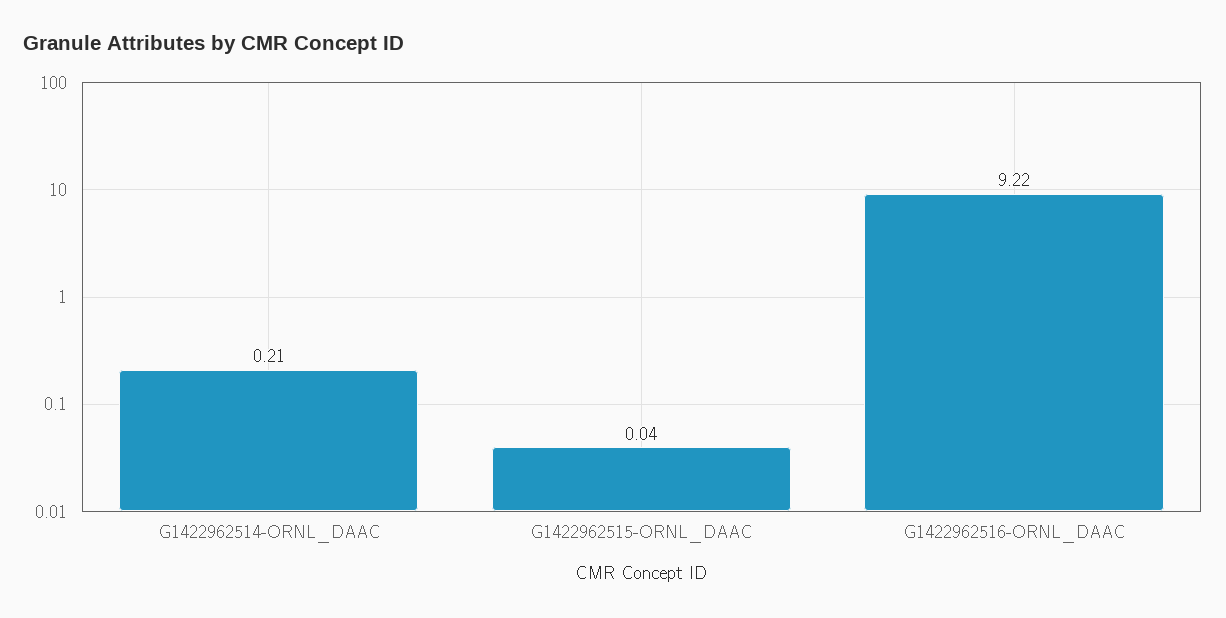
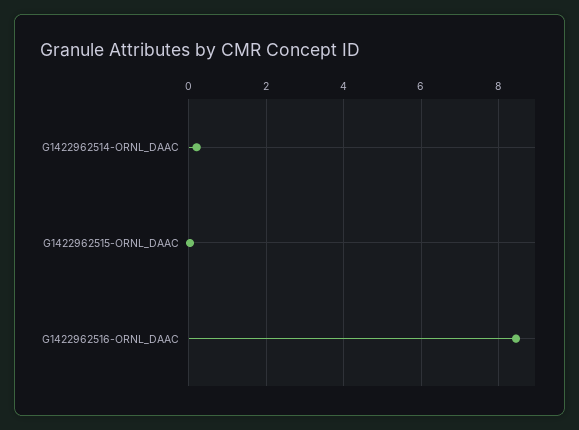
G1422962516-ORNL_DAAC: 9.22 -> 8.4

